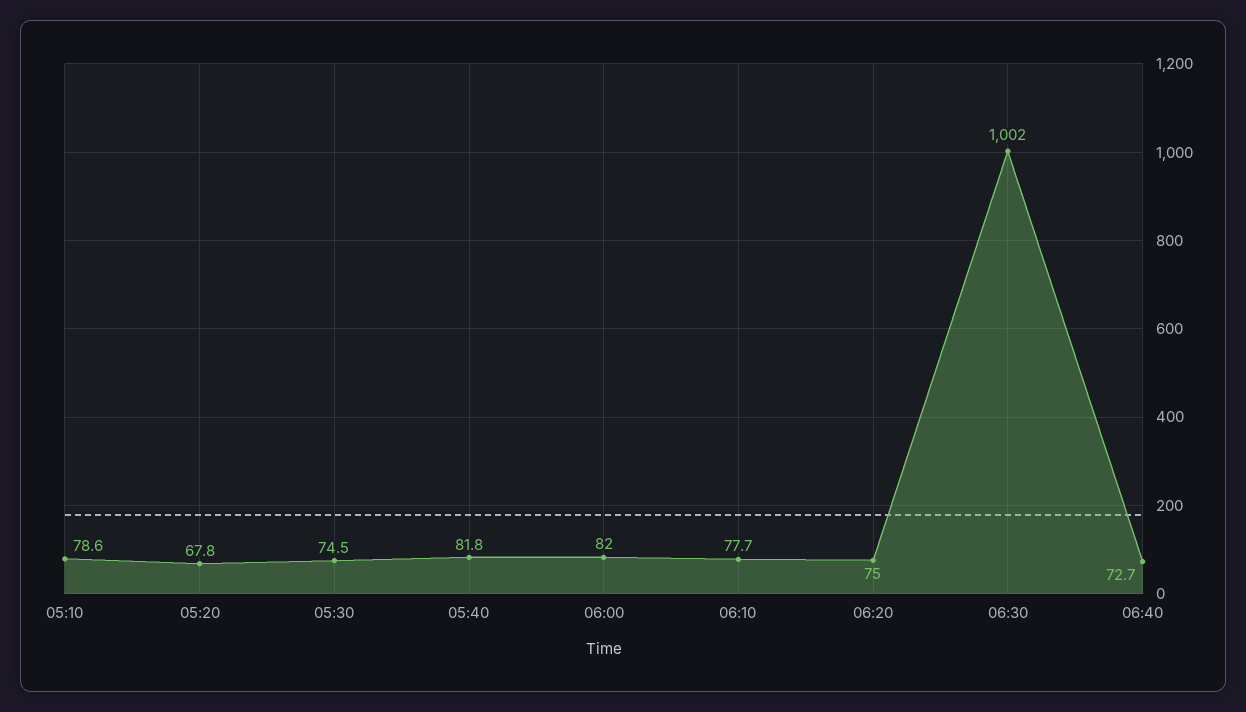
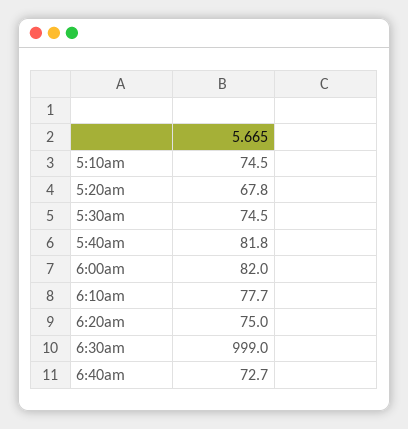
05:10: 78.6 -> 74.5
06:30: 1002 -> 999

